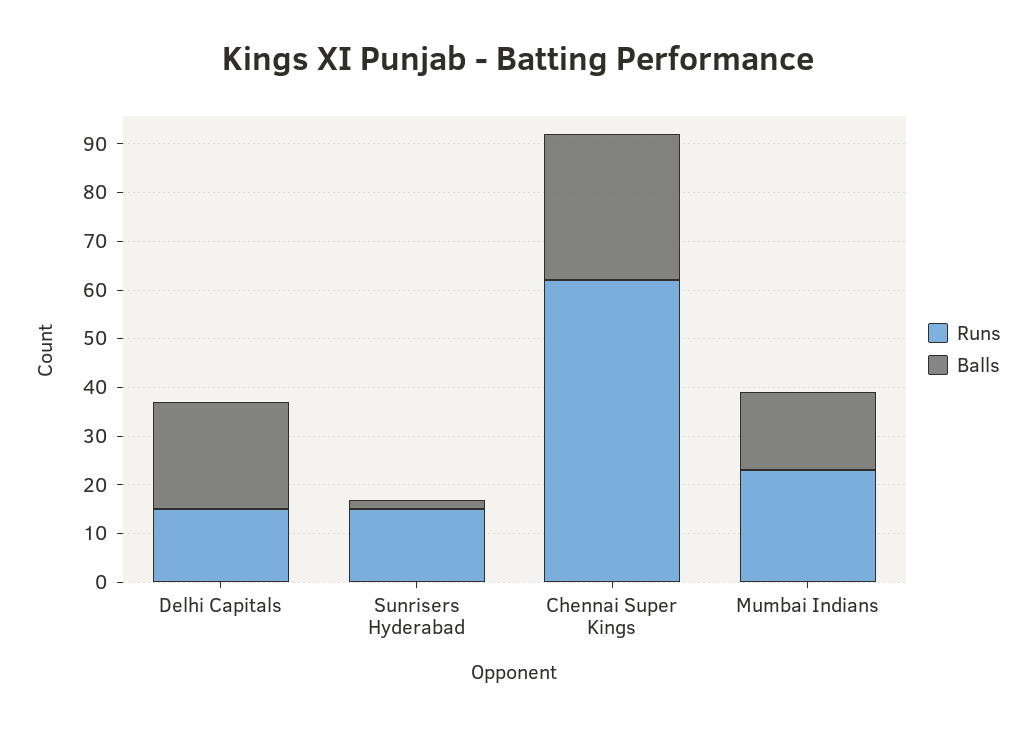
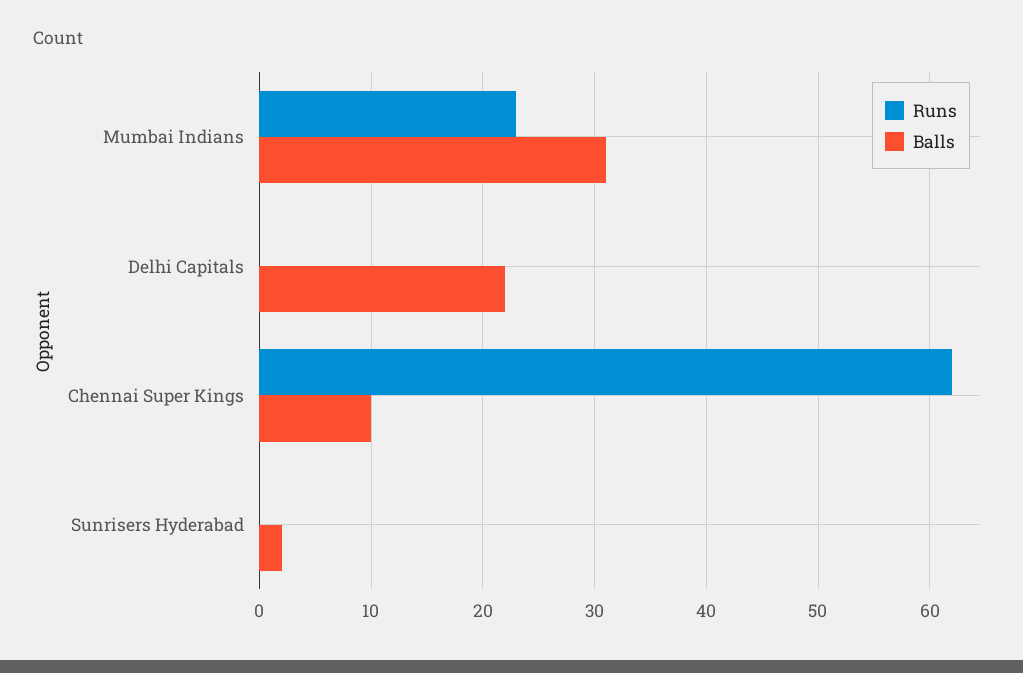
Runs, Delhi Capitals: 15 -> 0
Runs, Sunrisers Hyderabad: 15 -> 0
Balls, Chennai Super Kings: 30 -> 10
Balls, Mumbai Indians: 15 -> 31

